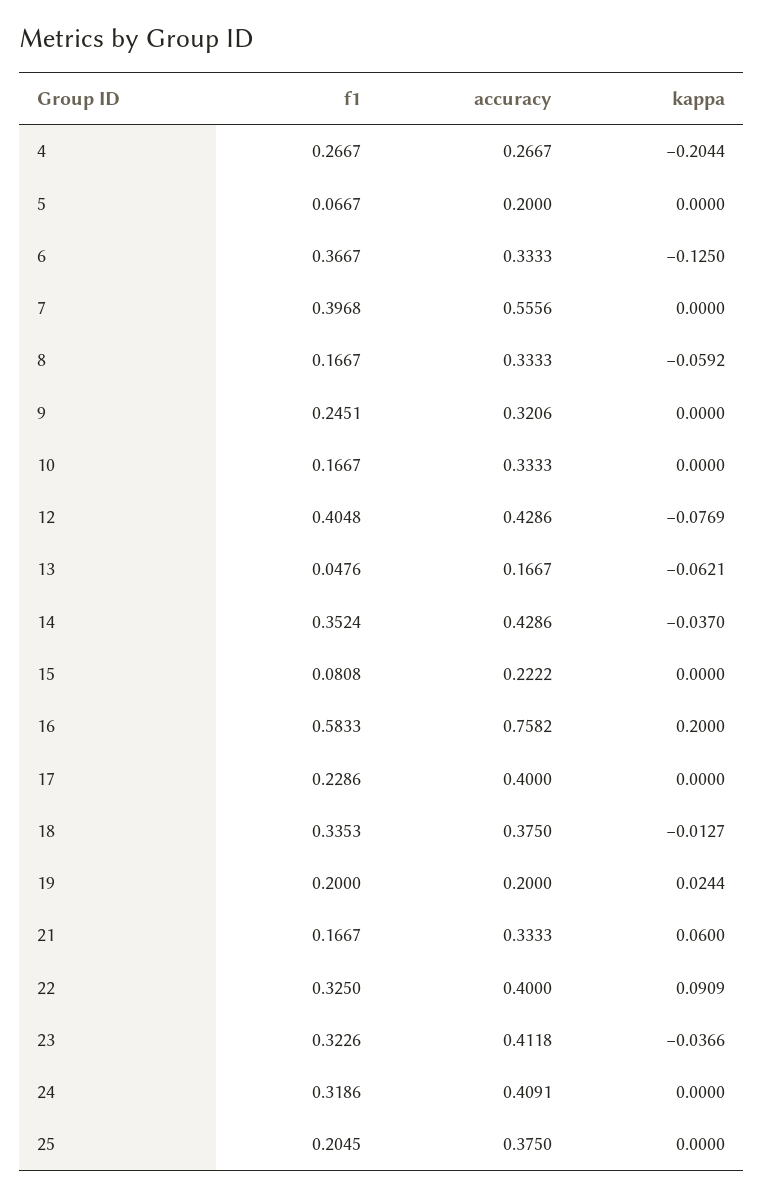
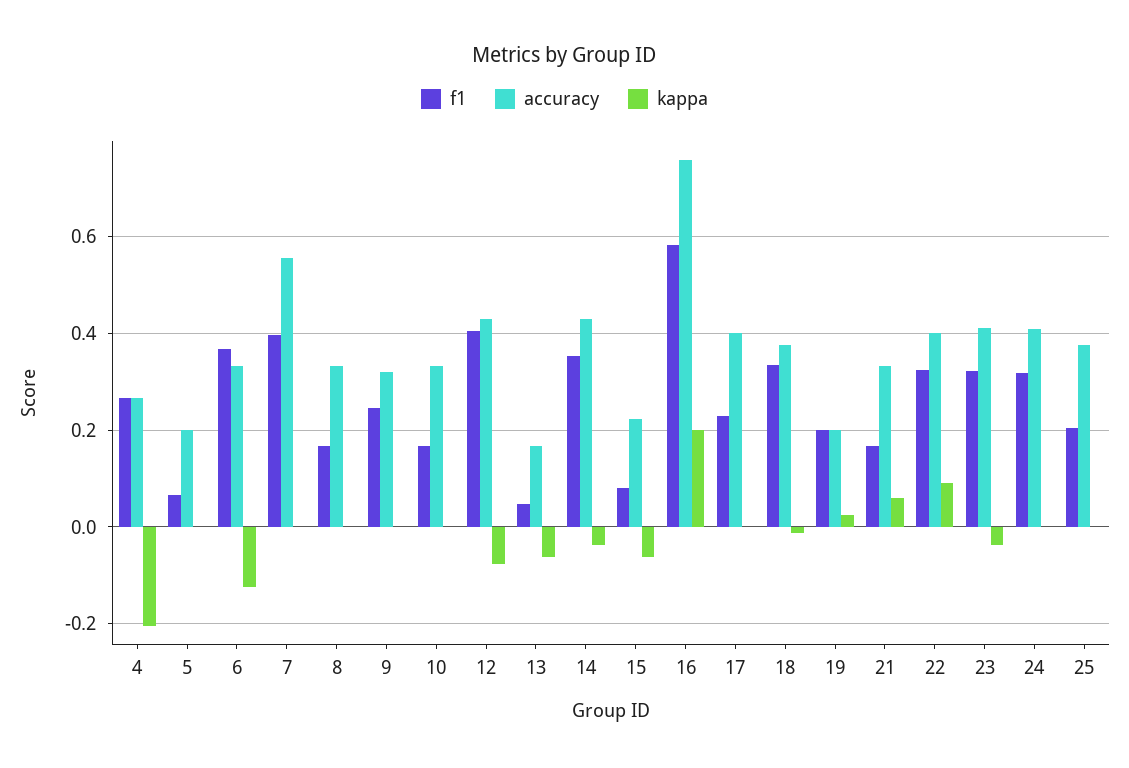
kappa, 8: -0.0592 -> 0
kappa, 15: 0 -> -0.06

